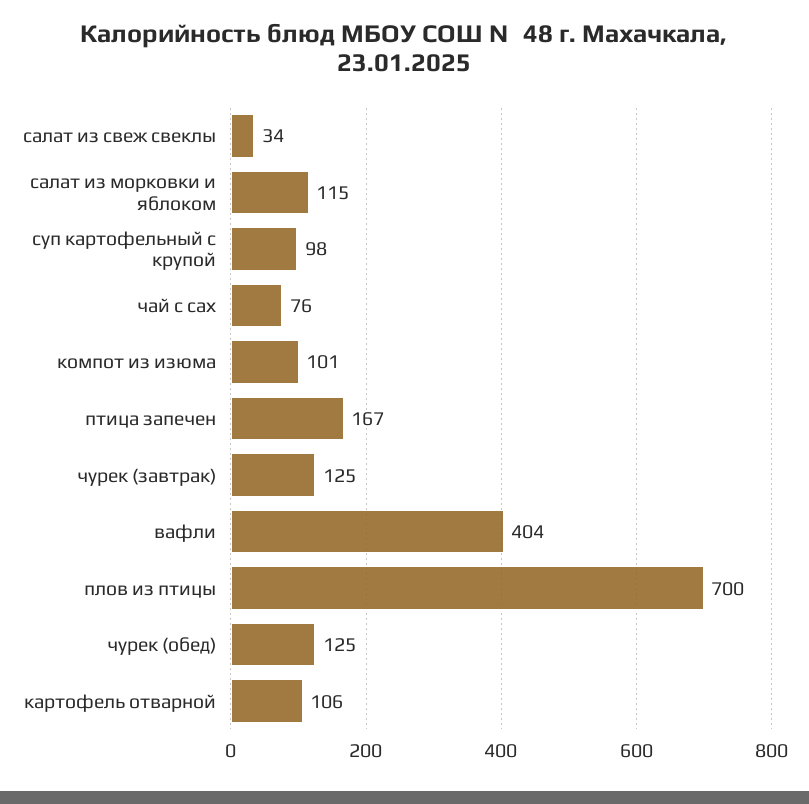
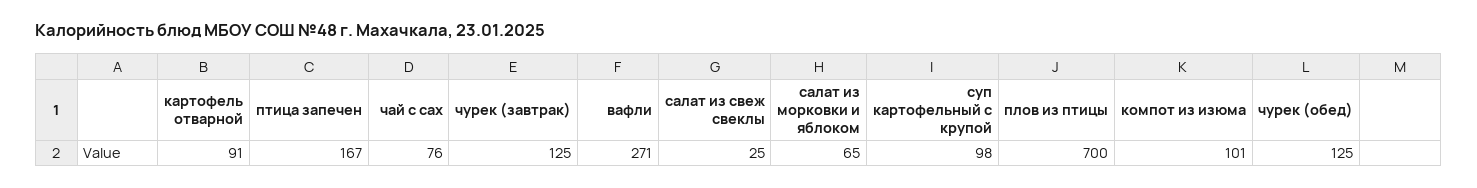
салат из свеж свеклы: 34 -> 25
салат из морковки и яблоком: 115 -> 65
вафли: 404 -> 271
картофель отварной: 106 -> 91

